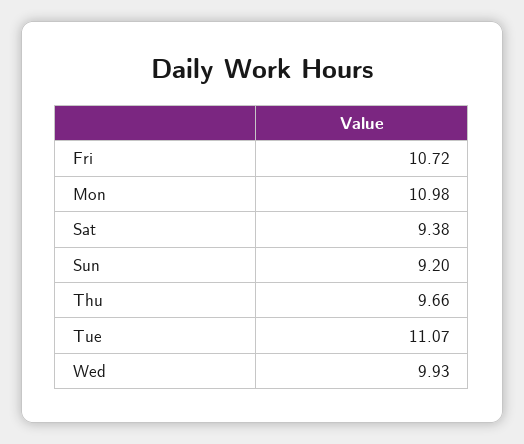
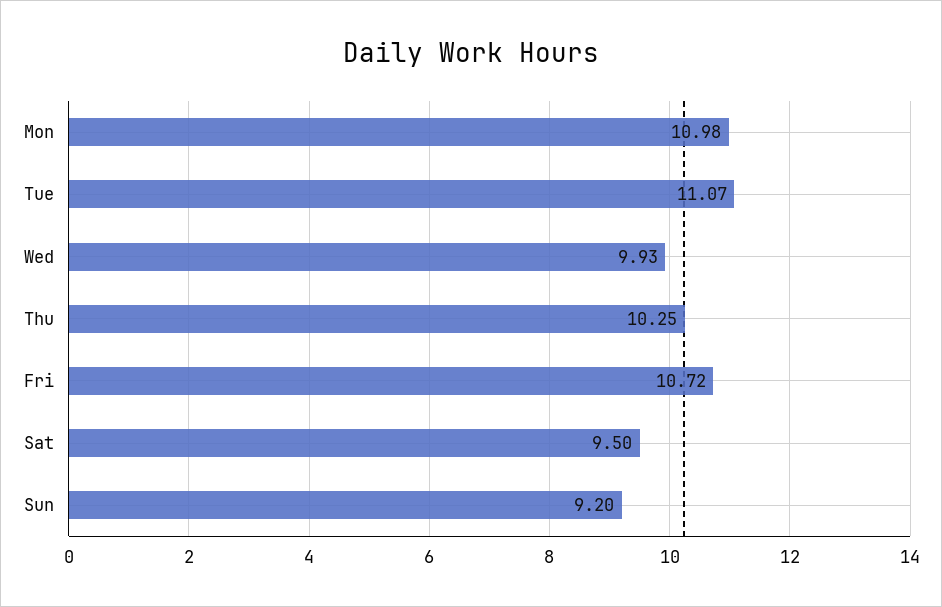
Sat: 9.38 -> 9.5
Thu: 9.66 -> 10.25

